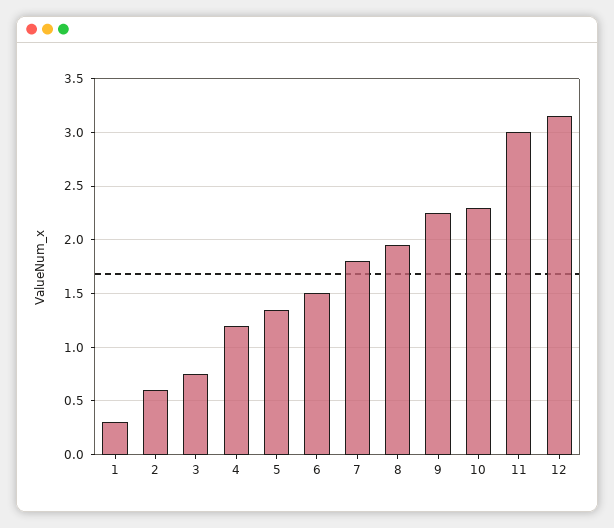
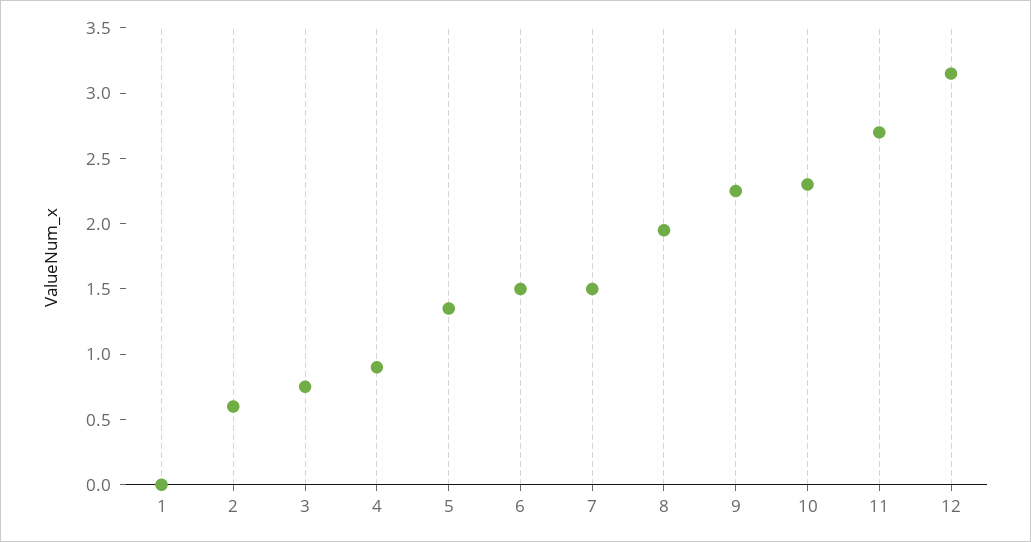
1: 0.3 -> 0
4: 1.2 -> 0.9
7: 1.8 -> 1.5
11: 3 -> 2.7

